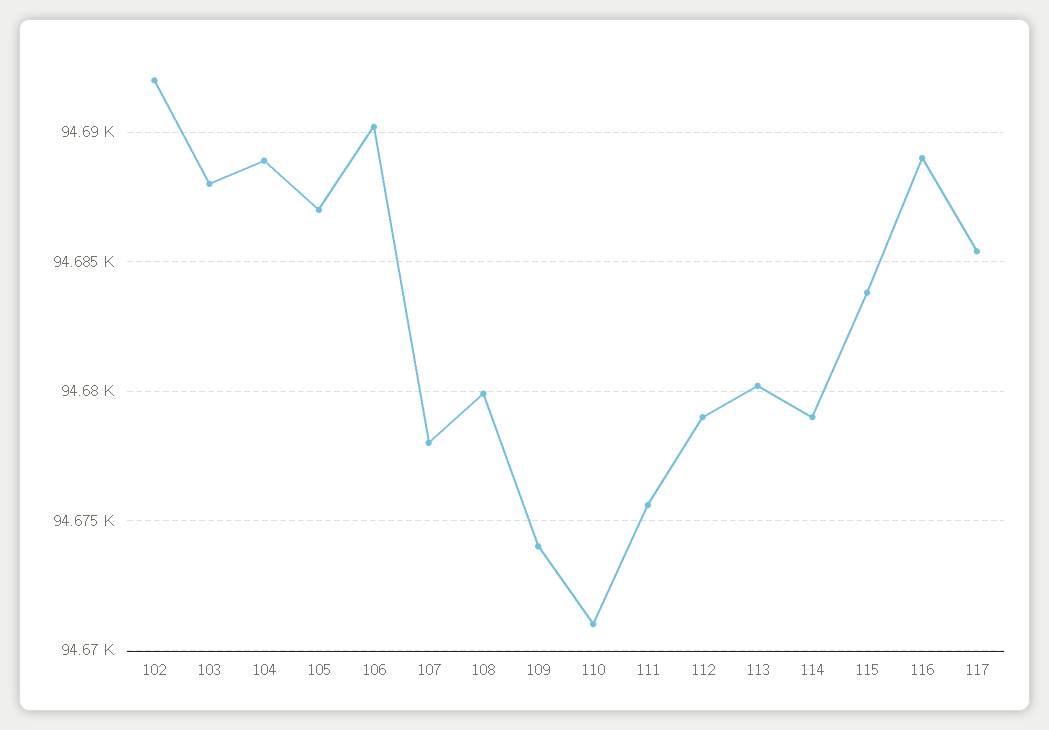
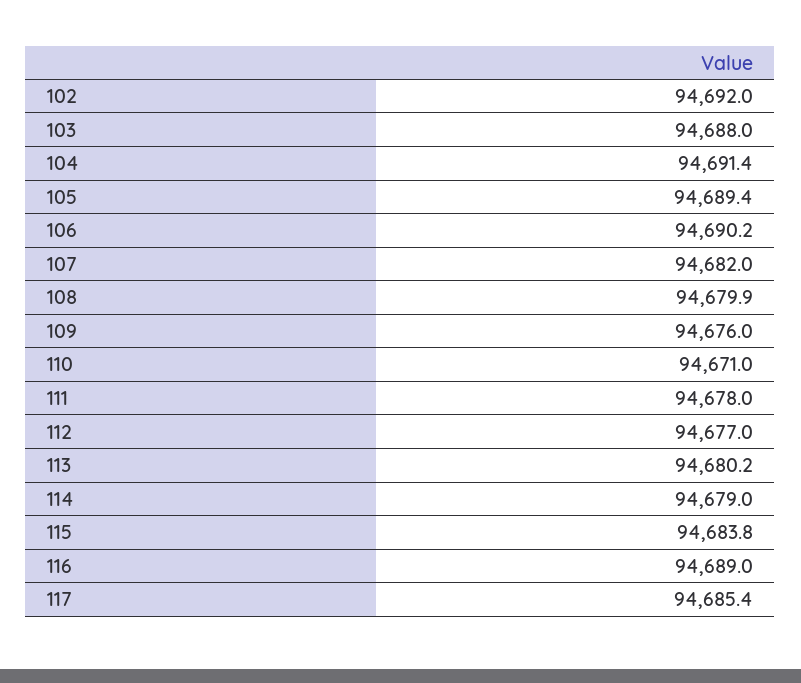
104: 94689 -> 94691.4
105: 94687 -> 94689.4
107: 94678 -> 94682
109: 94674 -> 94676
111: 94675.5 -> 94678
112: 94679 -> 94677

